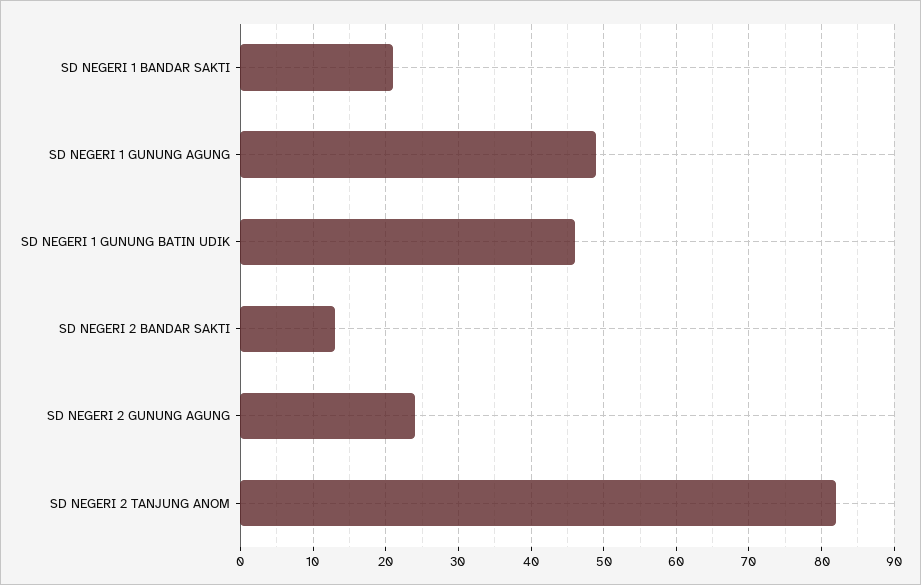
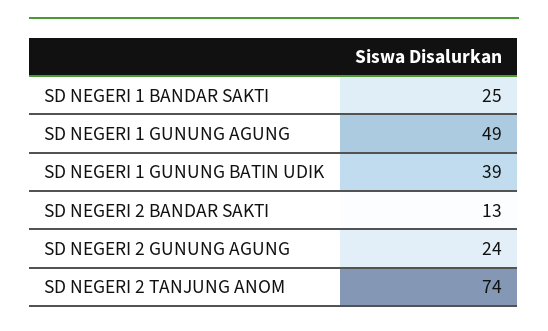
SD NEGERI 1 BANDAR SAKTI: 21 -> 25
SD NEGERI 1 GUNUNG BATIN UDIK: 46 -> 39
SD NEGERI 2 TANJUNG ANOM: 82 -> 74

